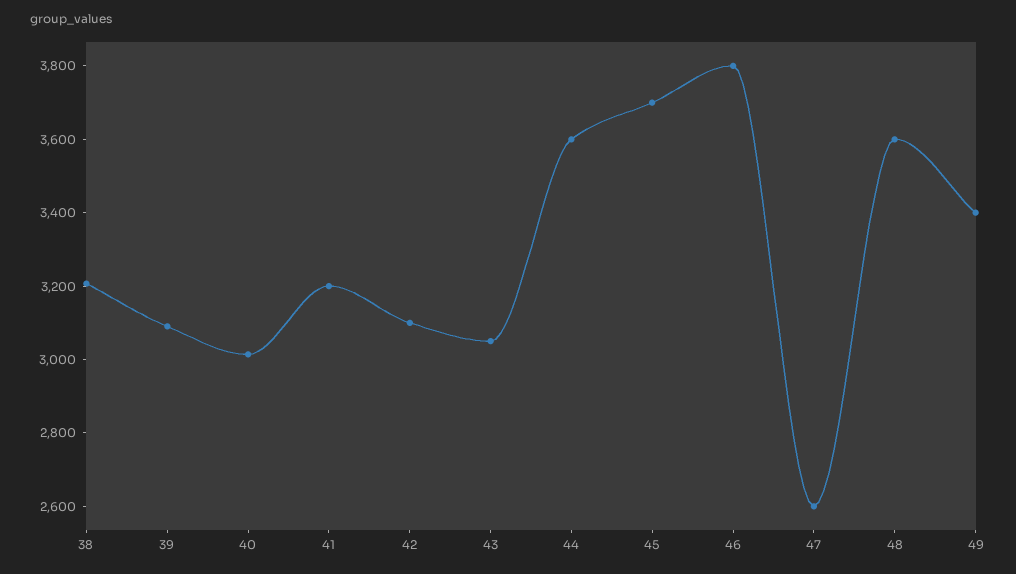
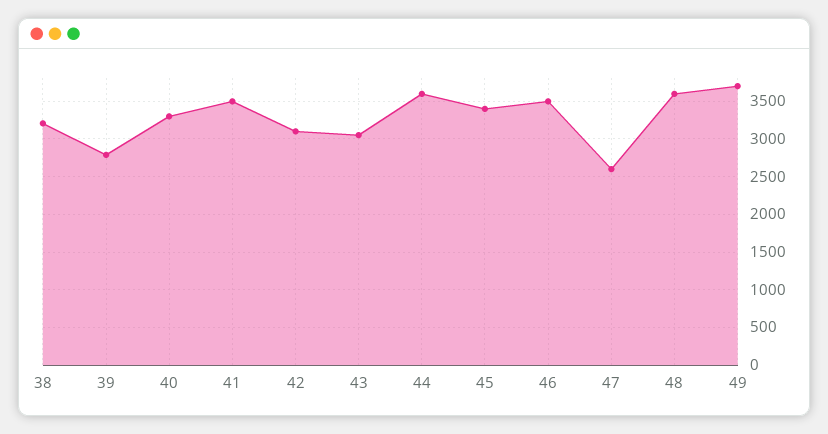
39: 3100 -> 2800
40: 3000 -> 3300
41: 3200 -> 3500
45: 3700 -> 3400
46: 3800 -> 3500
49: 3400 -> 3700

